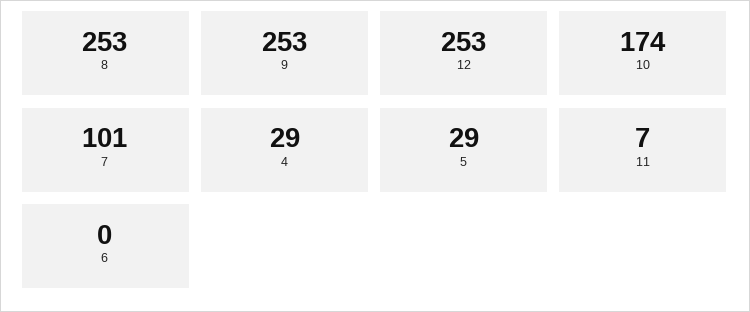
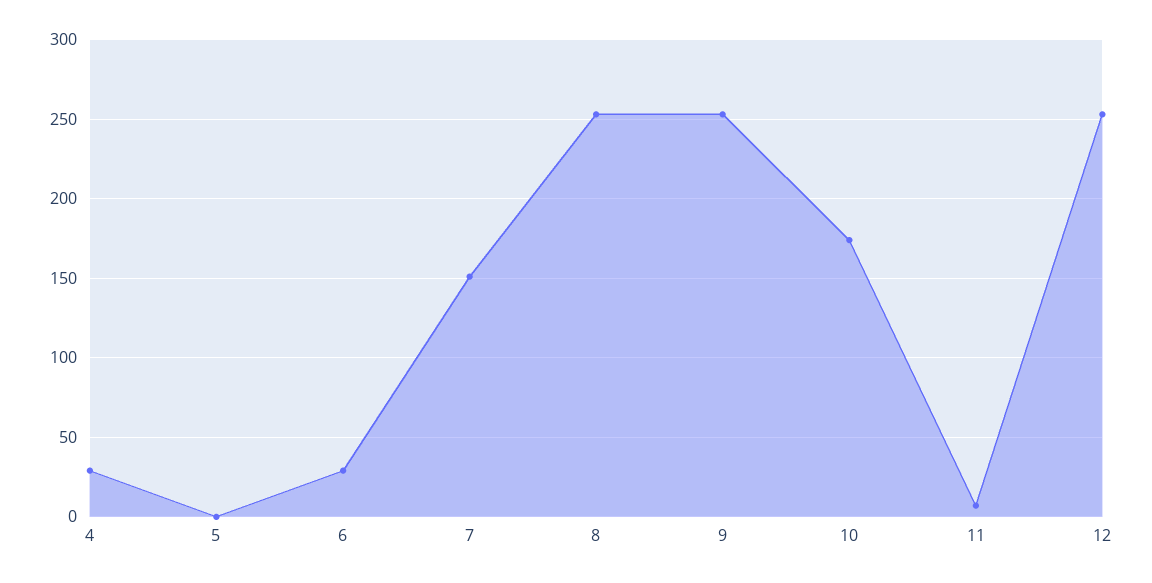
7: 101 -> 150
5: 29 -> 0
6: 0 -> 30

